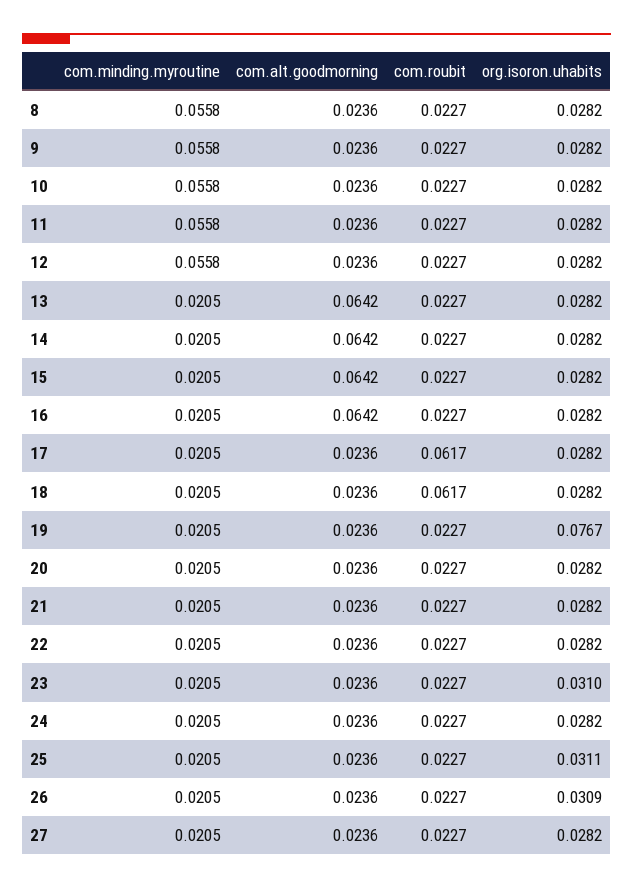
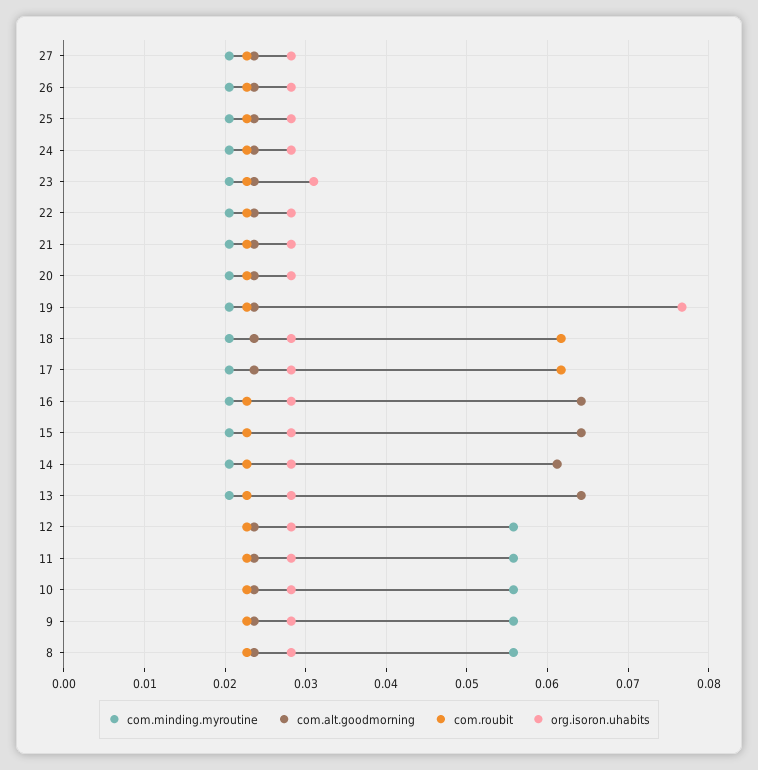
com.alt.goodmorning, 14: 0.0642 -> 0.061
org.isoron.uhabits, 25: 0.0311 -> 0.028
org.isoron.uhabits, 26: 0.0309 -> 0.028

